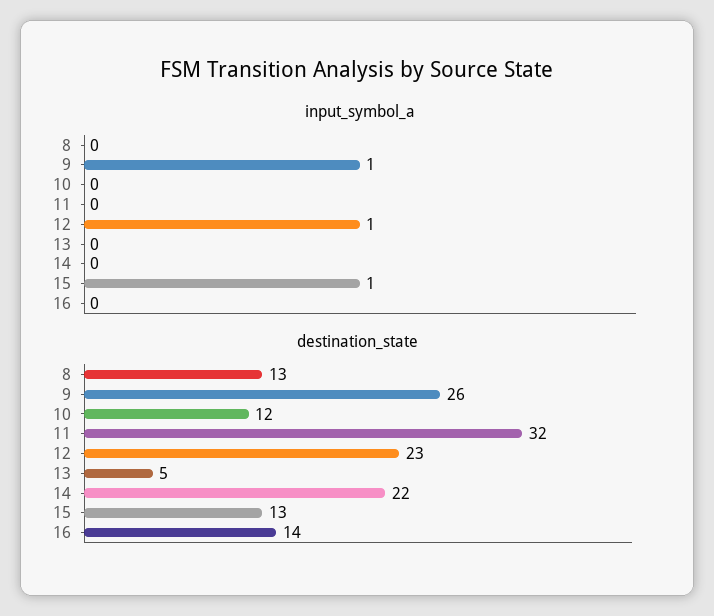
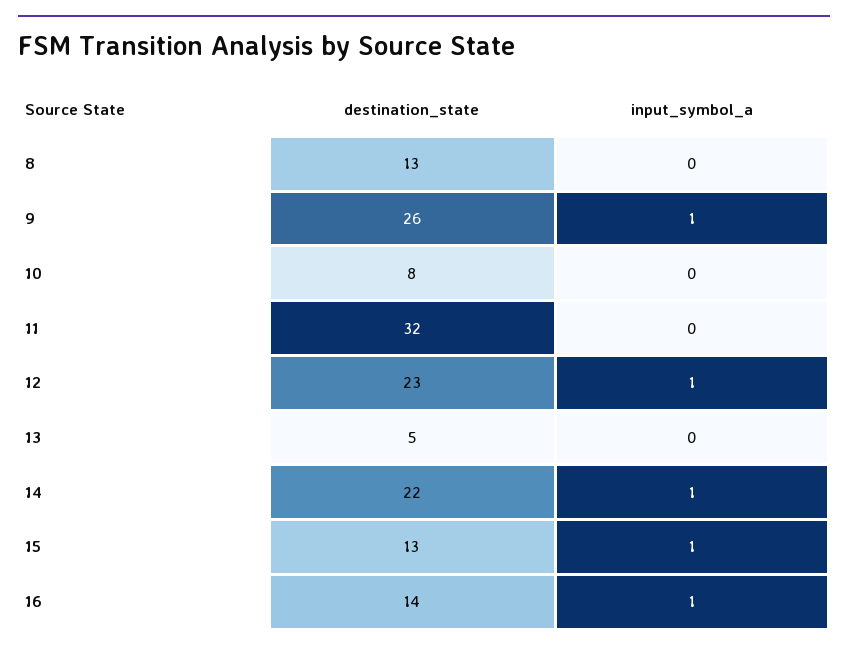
input_symbol_a, 14: 0 -> 1
input_symbol_a, 16: 0 -> 1
destination_state, 10: 12 -> 8

